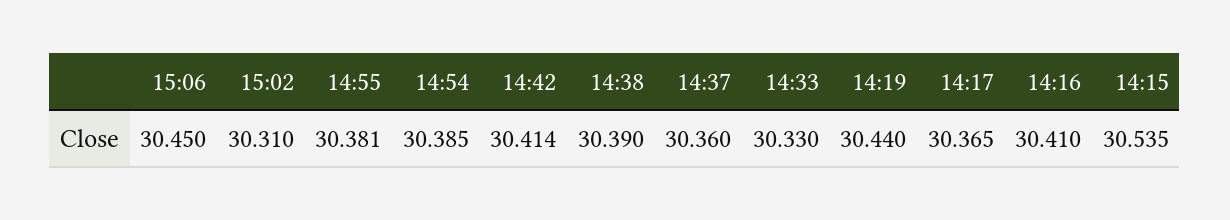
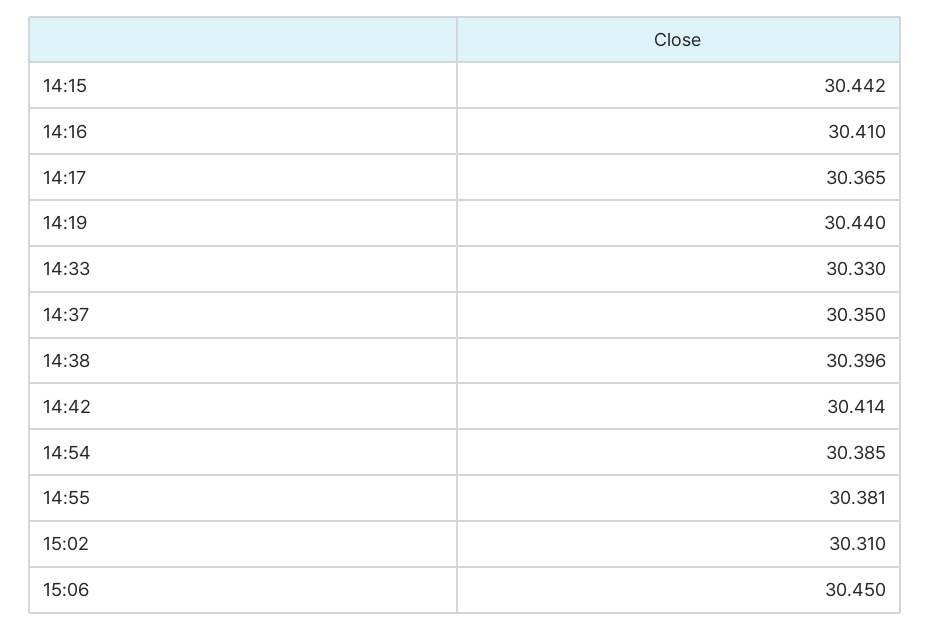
14:38: 30.39 -> 30.396
14:37: 30.36 -> 30.35
14:15: 30.535 -> 30.442

